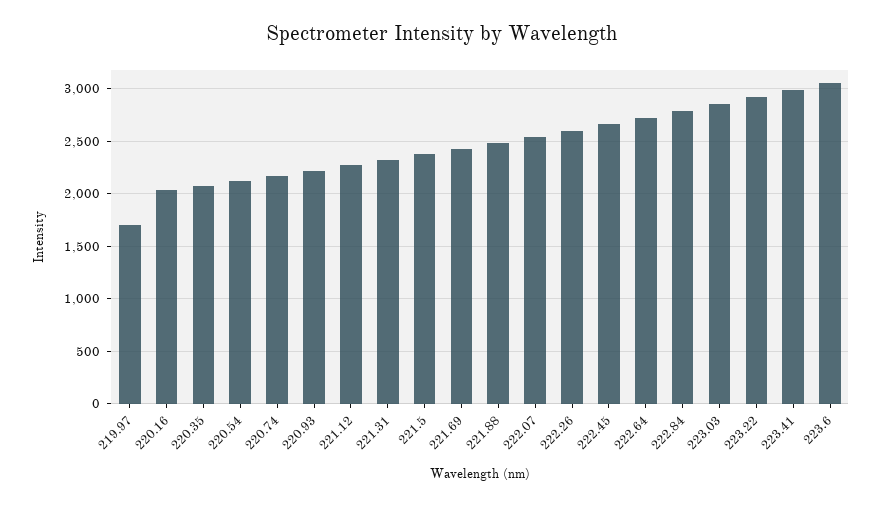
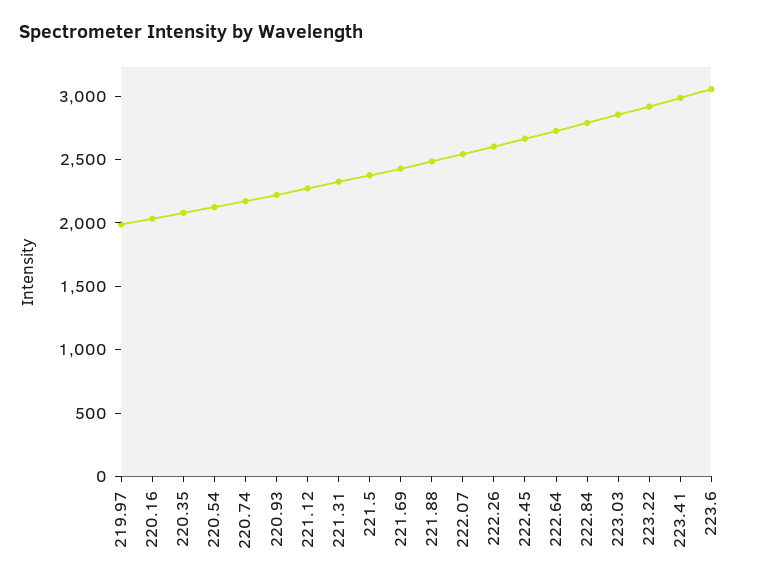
219.97: 1700 -> 2000

